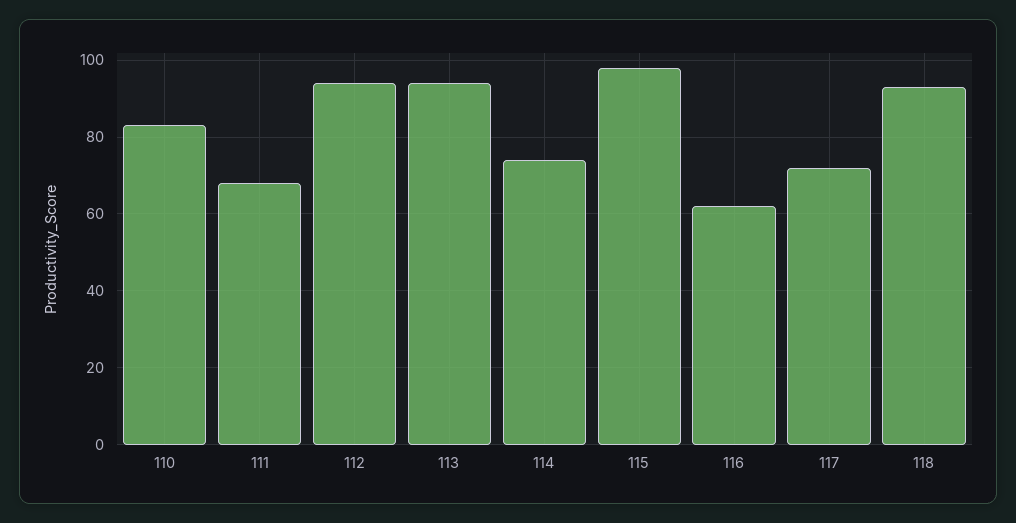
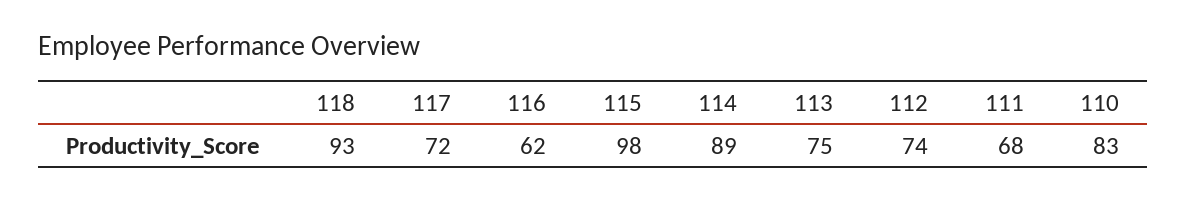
112: 95 -> 74
113: 95 -> 75
114: 75 -> 89

